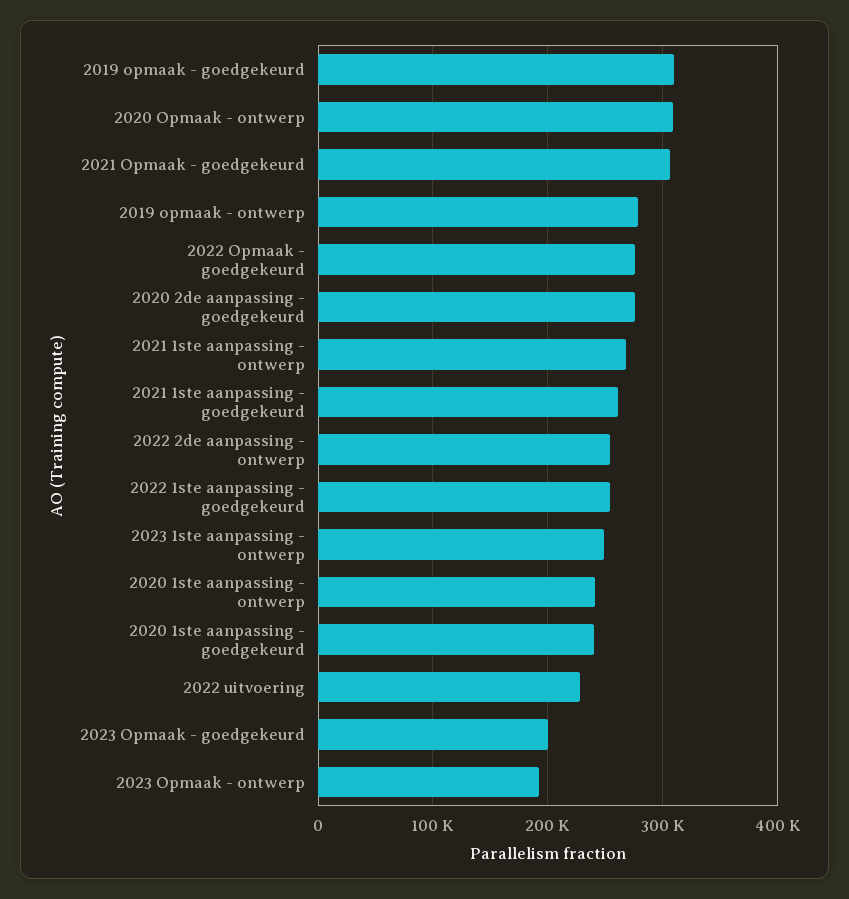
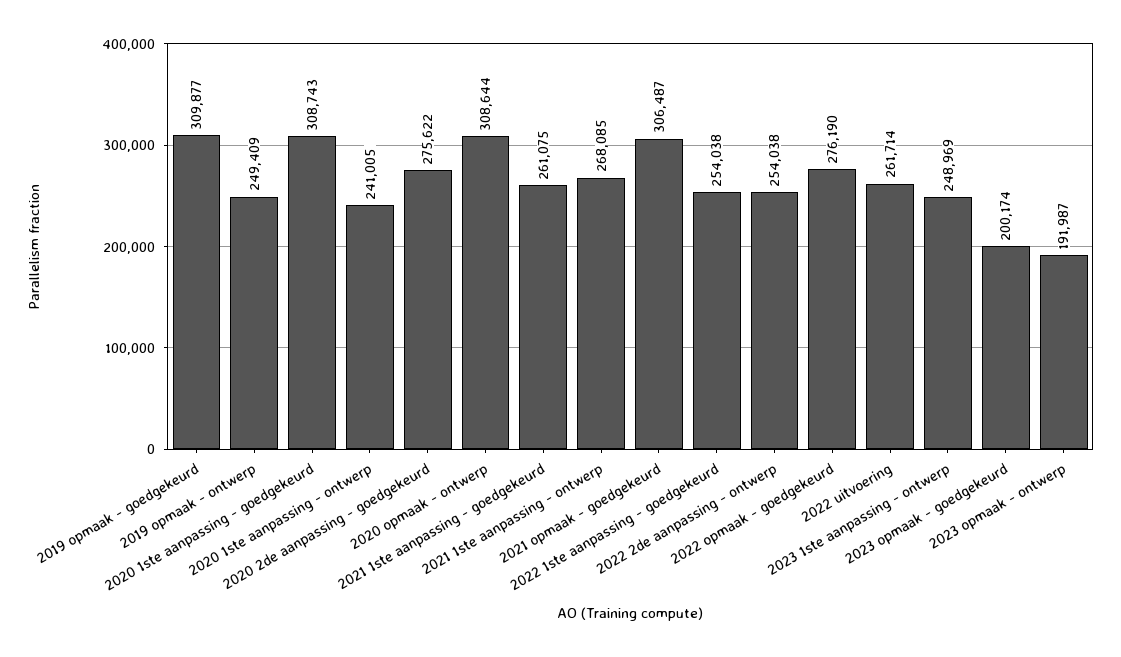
2019 opmaak - ontwerp: 280000 -> 249409
2020 1ste aanpassing - goedgekeurd: 240000 -> 308743
2022 uitvoering: 230000 -> 261714

